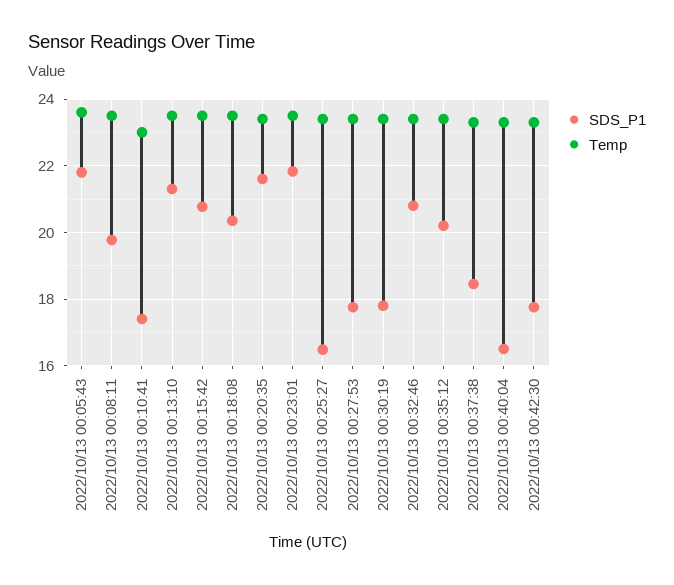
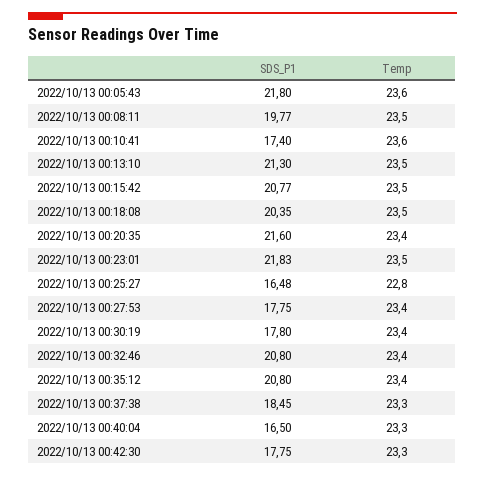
Temp, 2022/10/13 00:10:41: 23 -> 23.6
Temp, 2022/10/13 00:25:27: 23.4 -> 22.8
SDS_P1, 2022/10/13 00:35:12: 20.2 -> 20.8

